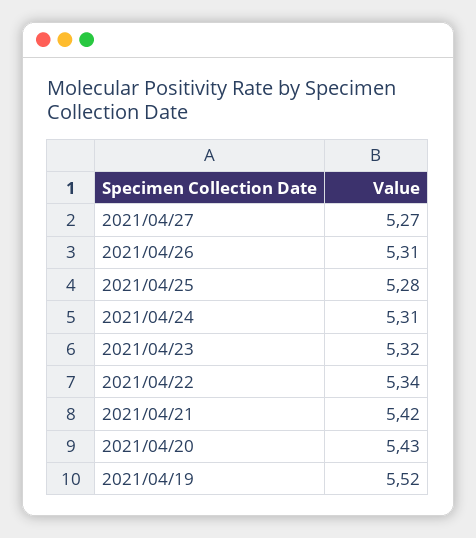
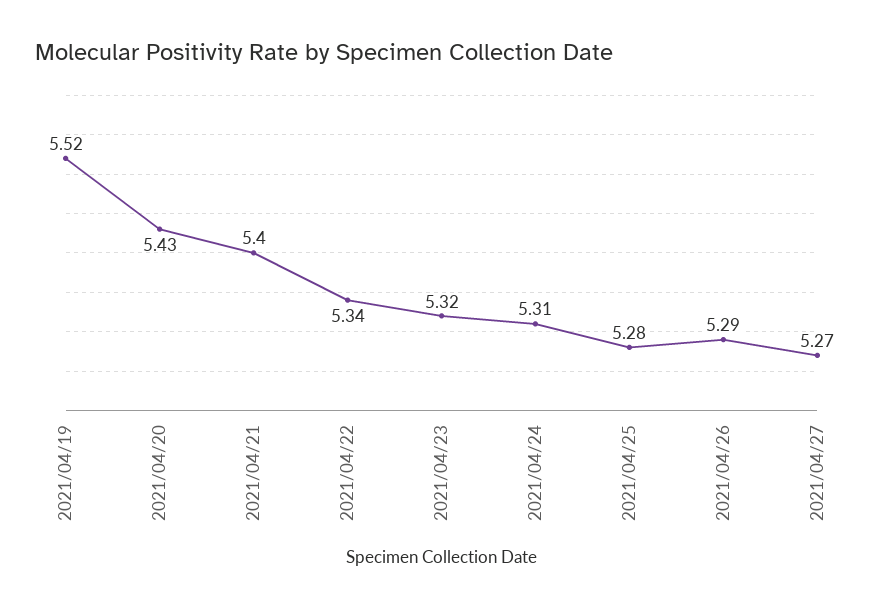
2021/04/26: 5.31 -> 5.29
2021/04/21: 5.42 -> 5.4

